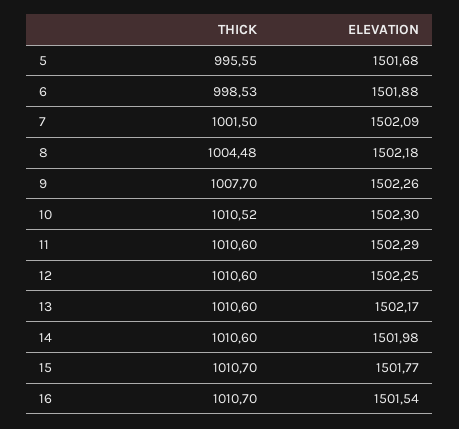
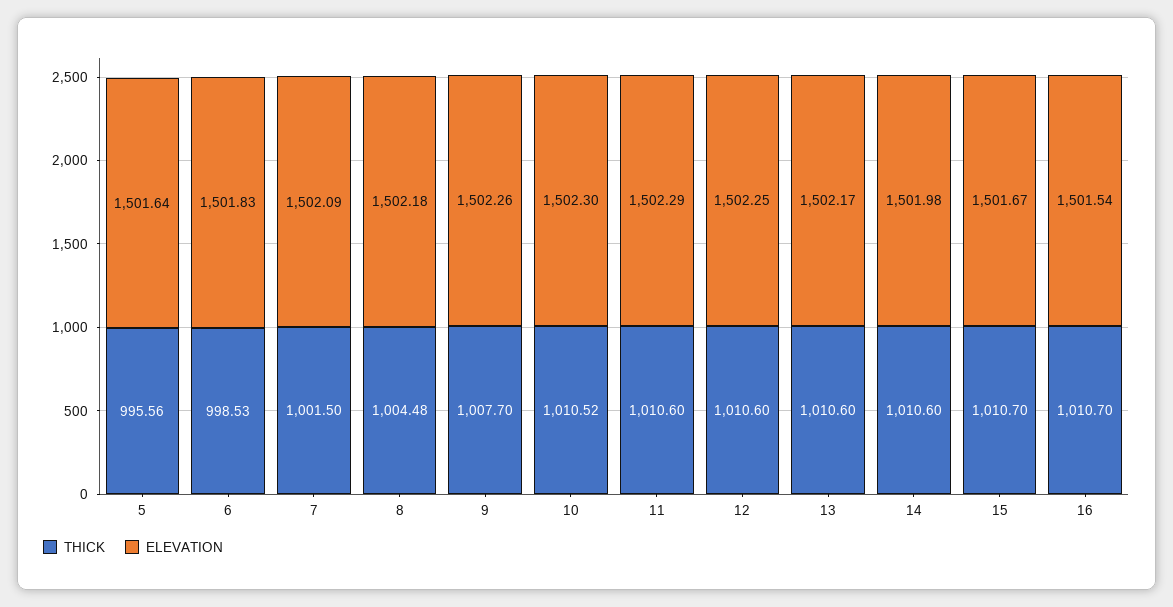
THICK, 5: 995.55 -> 995.56
ELEVATION, 5: 1501.68 -> 1501.64
ELEVATION, 6: 1501.88 -> 1501.83
ELEVATION, 15: 1501.77 -> 1501.67

